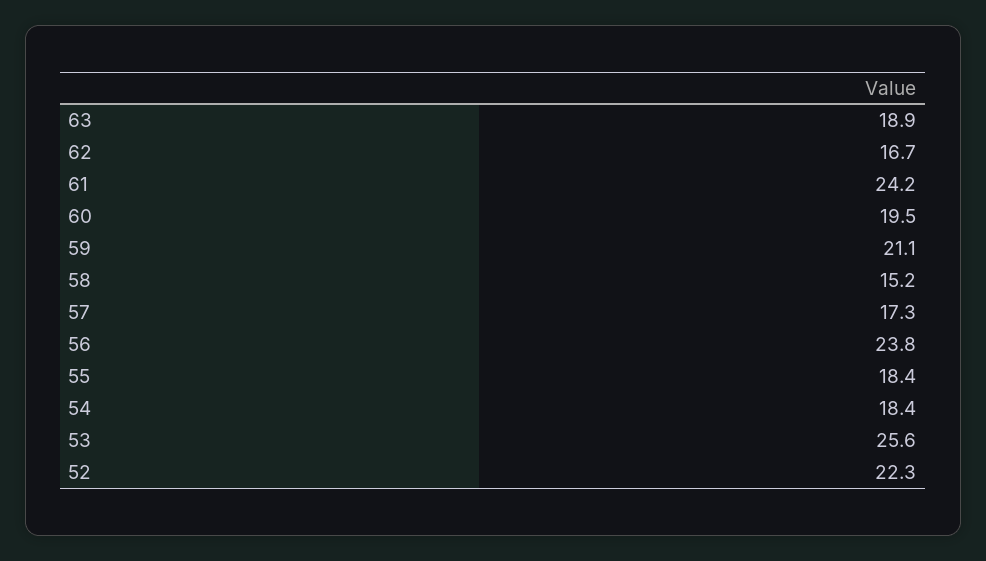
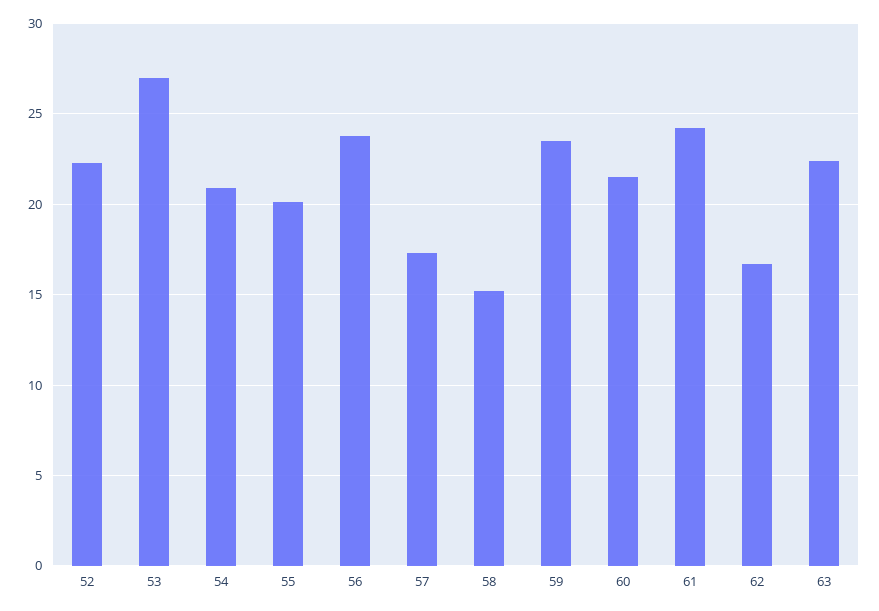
63: 18.9 -> 22.5
60: 19.5 -> 21.5
59: 21.1 -> 23.5
55: 18.4 -> 20
54: 18.4 -> 21
53: 25.6 -> 27

